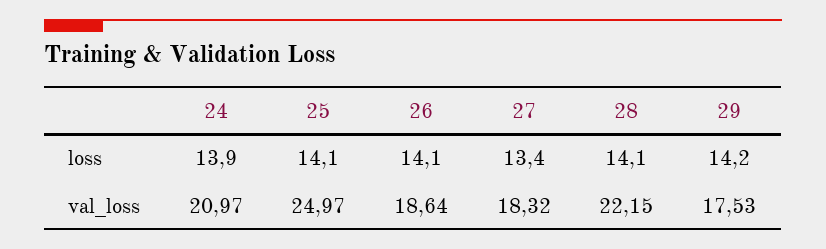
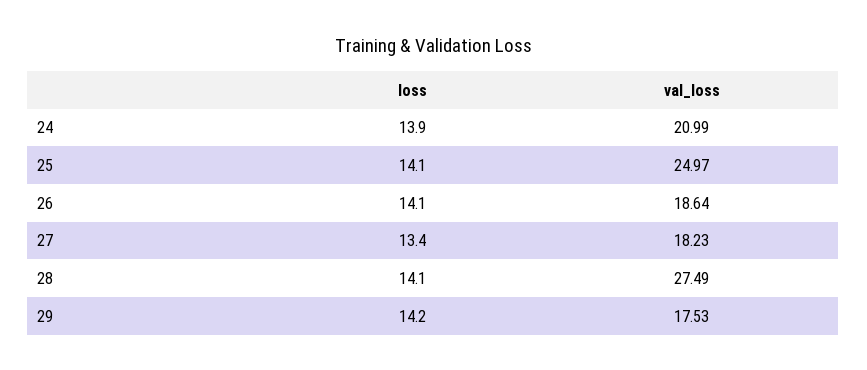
24, val_loss: 20.97 -> 20.99
27, val_loss: 18.32 -> 18.23
28, val_loss: 22.15 -> 27.49

